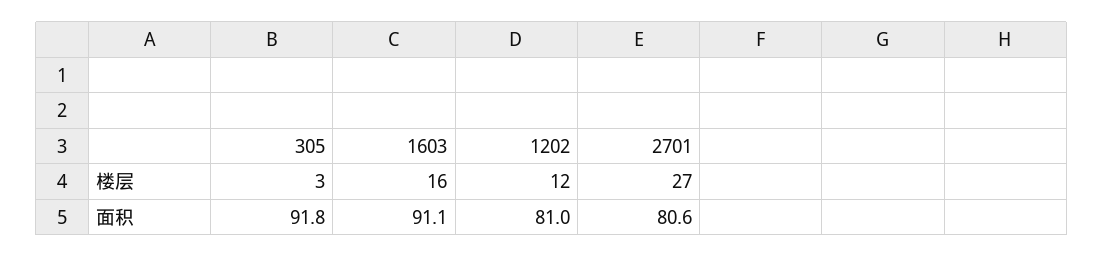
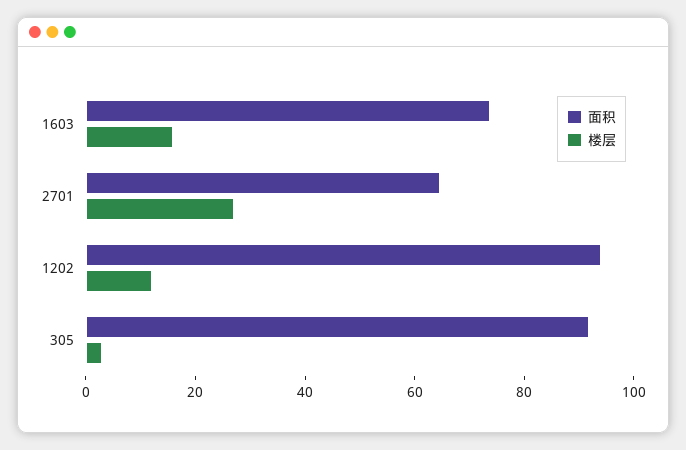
面积, 1603: 91.1 -> 75
面积, 1202: 81 -> 95
面积, 2701: 80.6 -> 65

